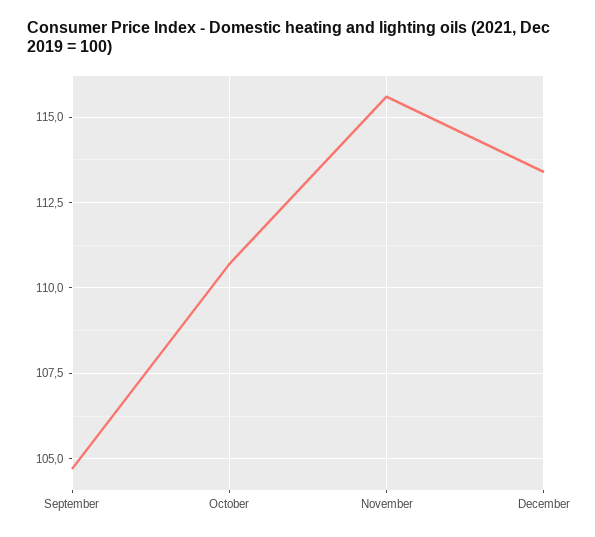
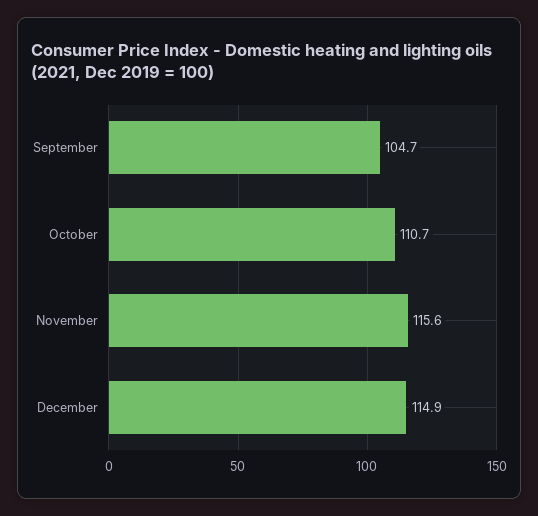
December: 113.5 -> 114.9

